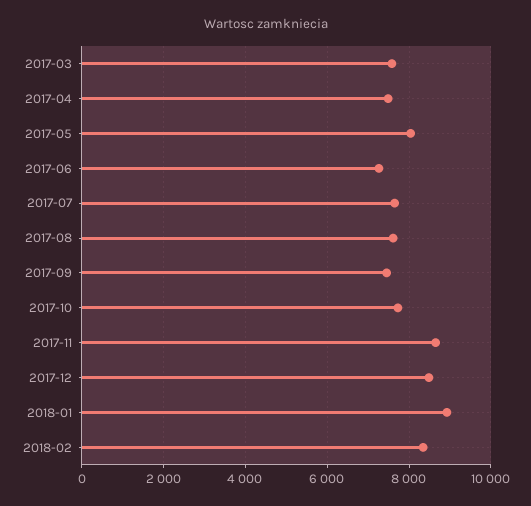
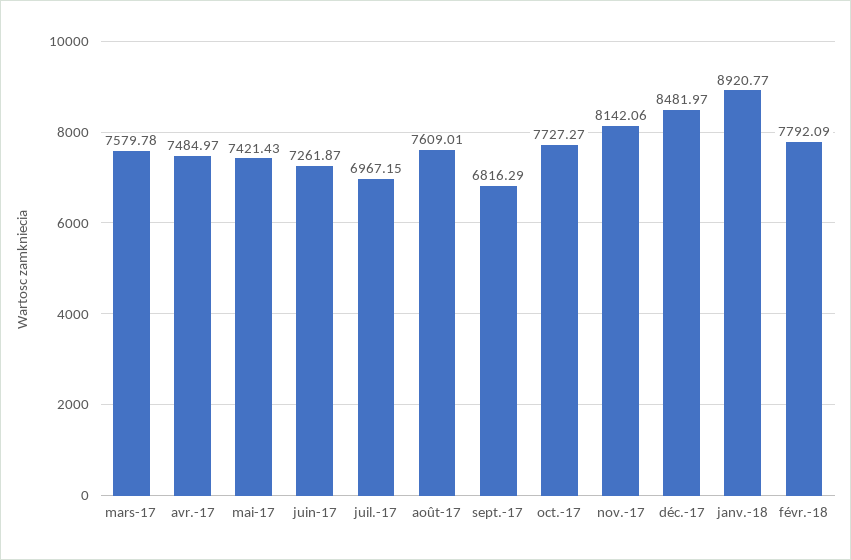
2017-05: 8000 -> 7421.43
2017-07: 7600 -> 6967.15
2017-09: 7400 -> 6816.29
2017-11: 8600 -> 8142.06
2018-02: 8400 -> 7792.09

